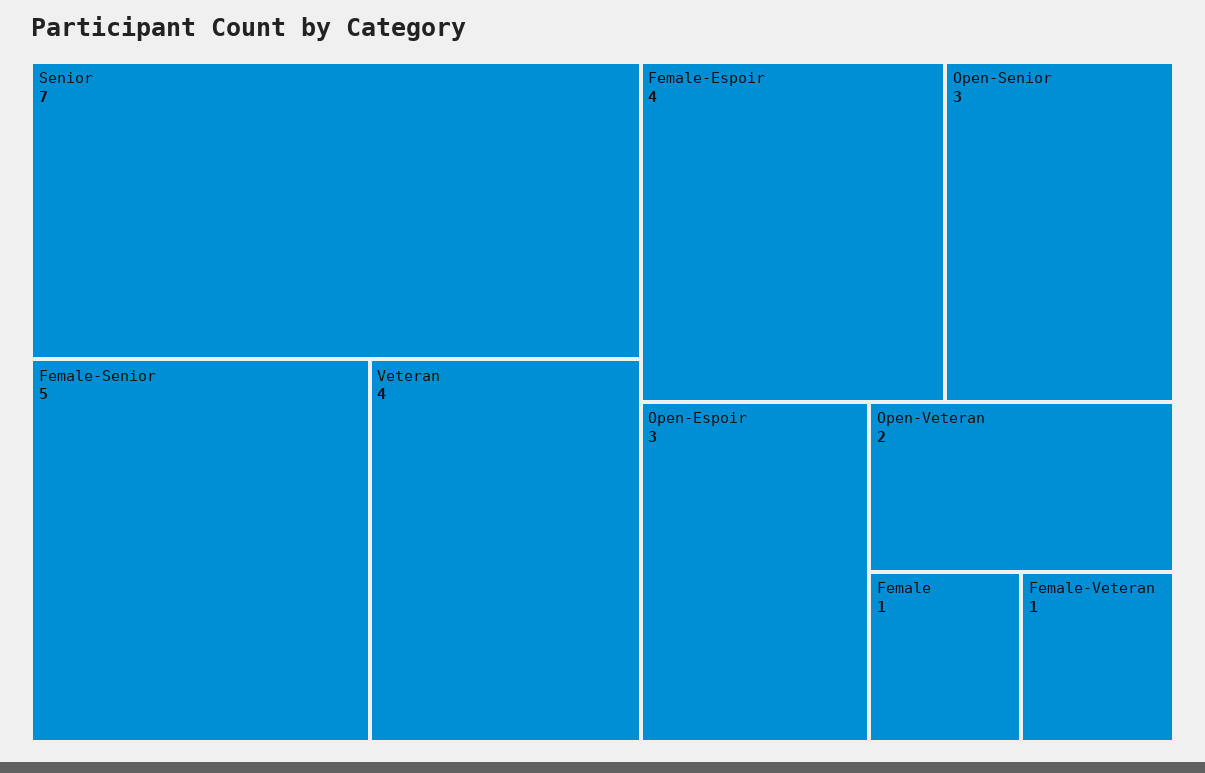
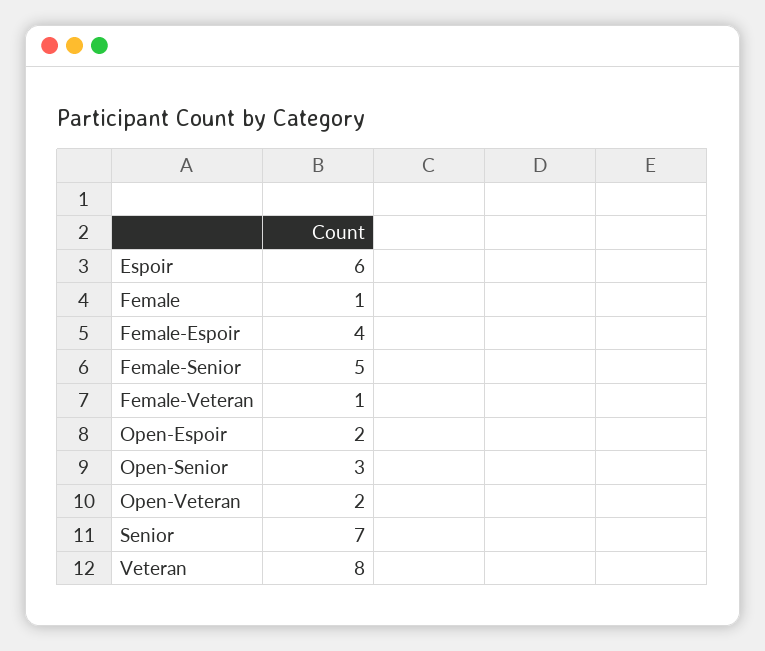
Veteran: 4 -> 8
Open-Espoir: 3 -> 2
Espoir: none -> 6

